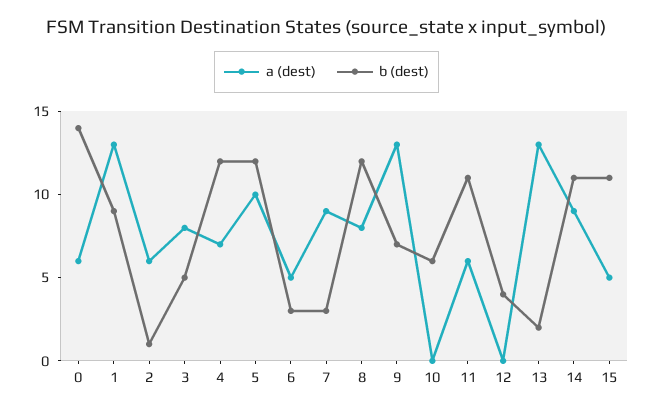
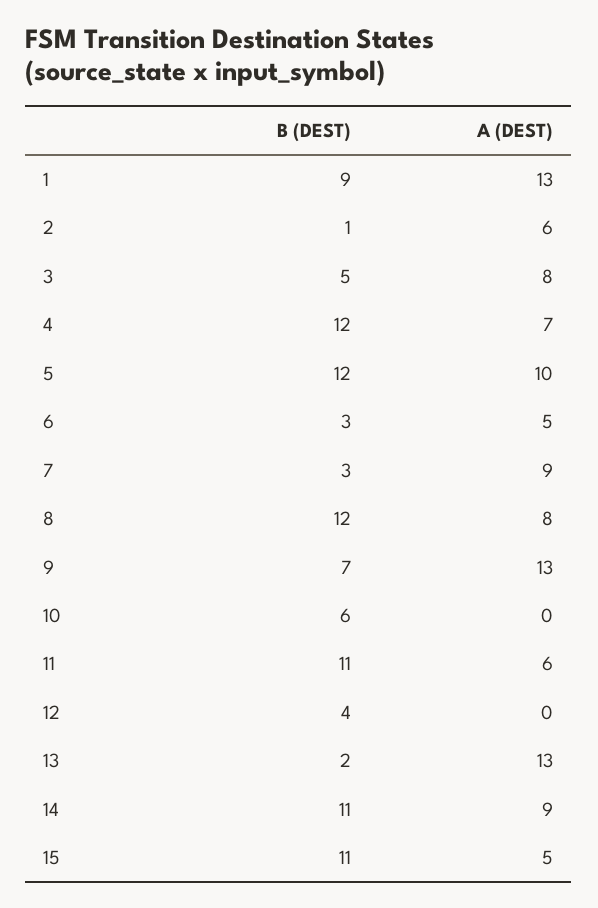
a (dest), 0: 6 -> none
b (dest), 0: 14 -> none

